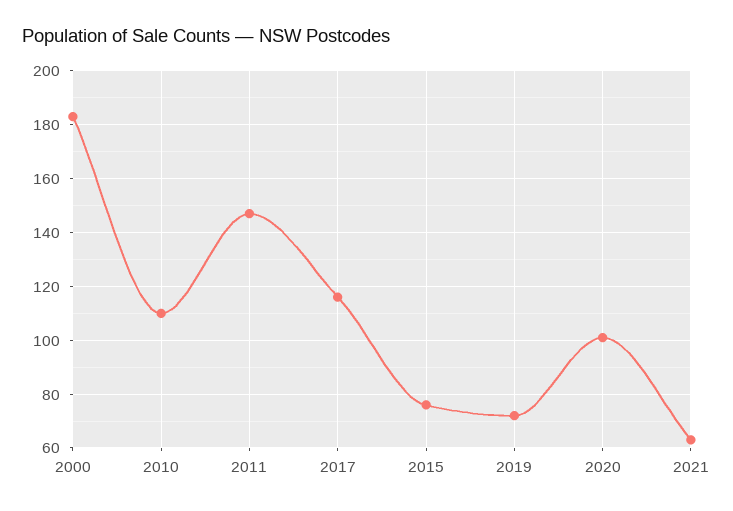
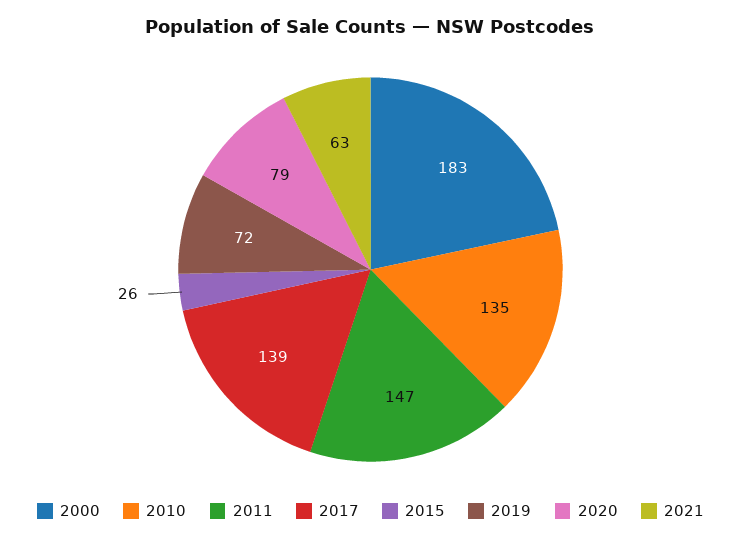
2010: 110 -> 135
2017: 115 -> 139
2015: 75 -> 26
2020: 100 -> 79

